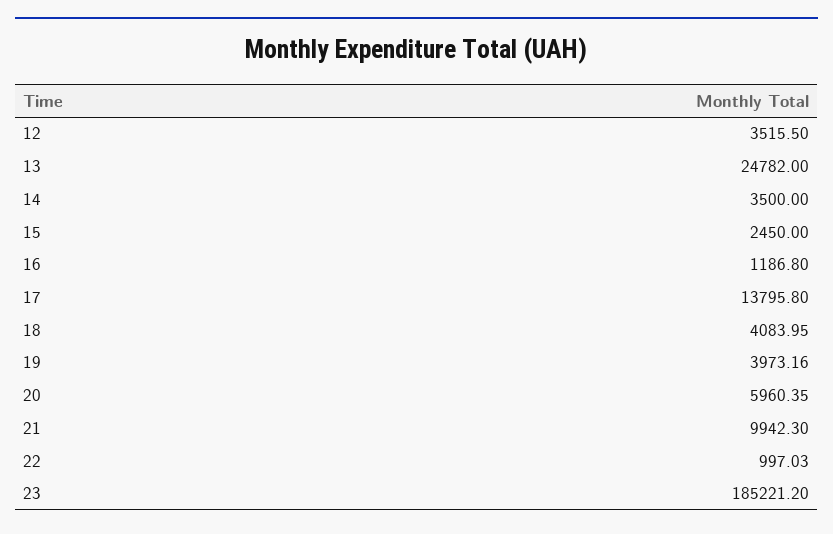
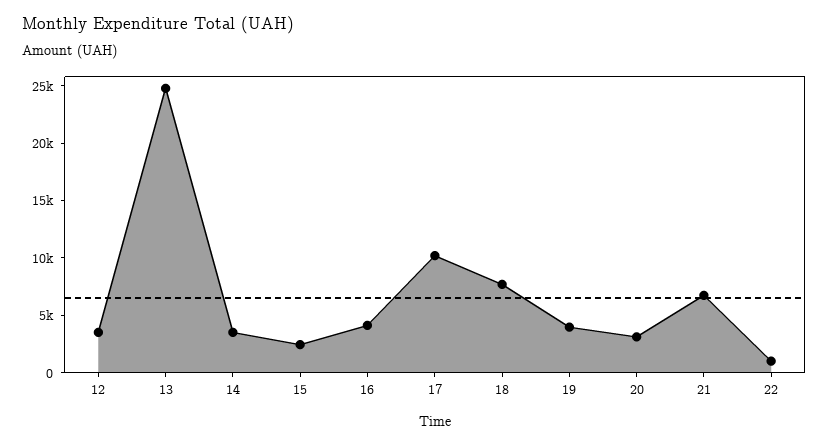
16: 1186.8 -> 4000
17: 13795.8 -> 10000
18: 4083.95 -> 8000
20: 5960.35 -> 3000
21: 9942.3 -> 7000
23: 185221.2 -> none

